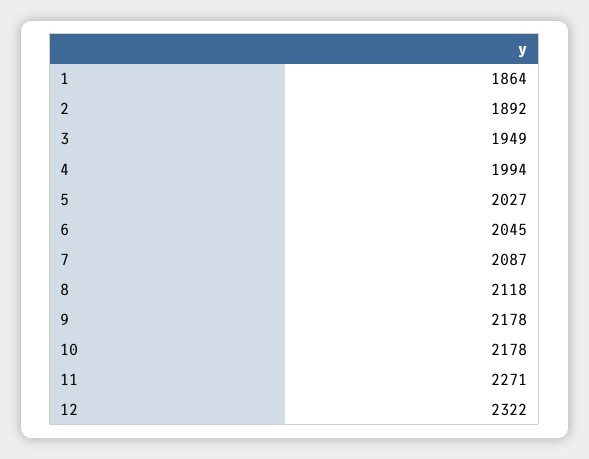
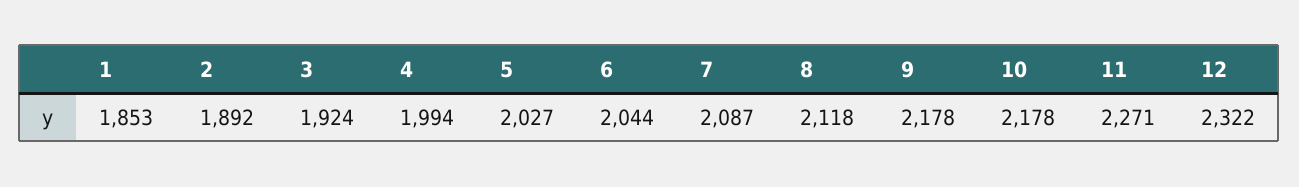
1: 1864 -> 1853
3: 1949 -> 1924
6: 2045 -> 2044

